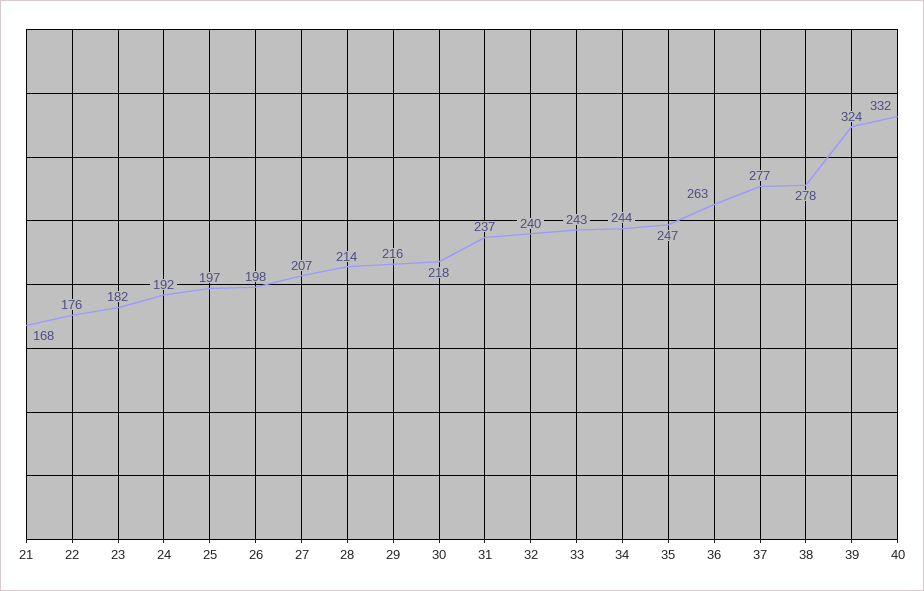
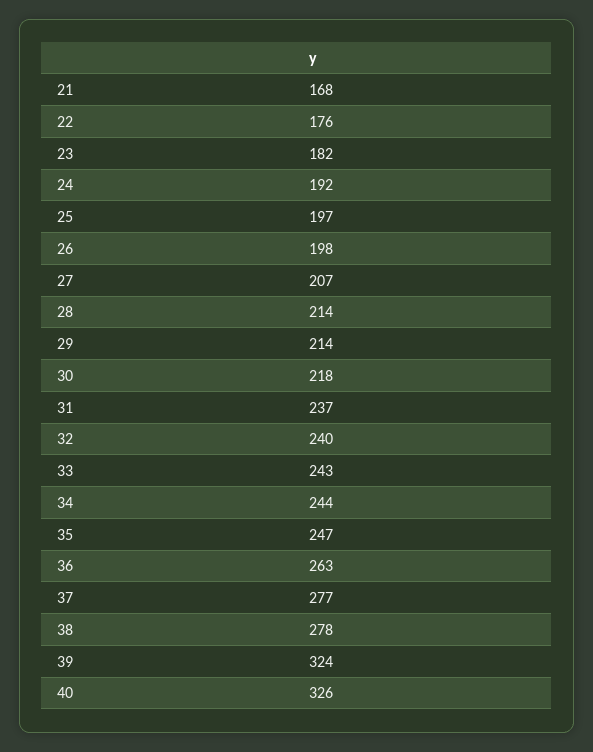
29: 216 -> 214
40: 332 -> 326

